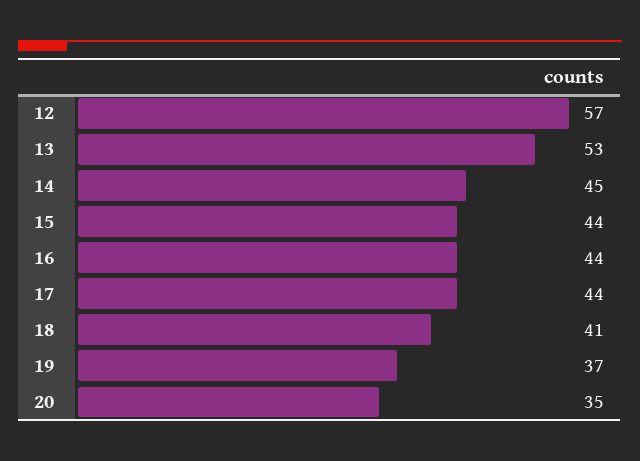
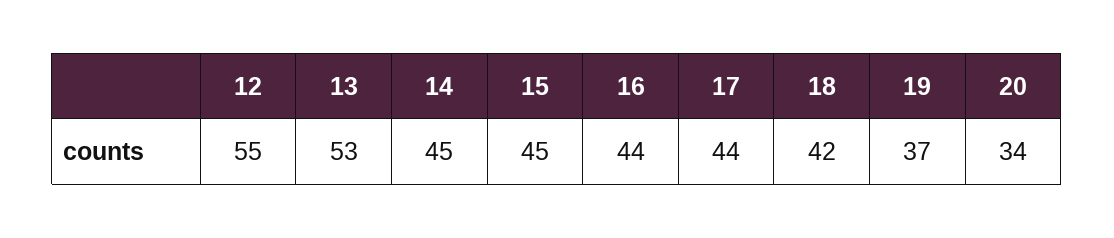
12: 57 -> 55
15: 44 -> 45
18: 41 -> 42
20: 35 -> 34

